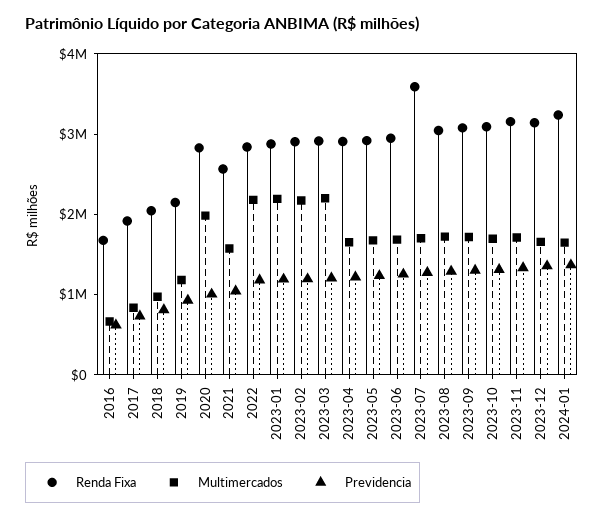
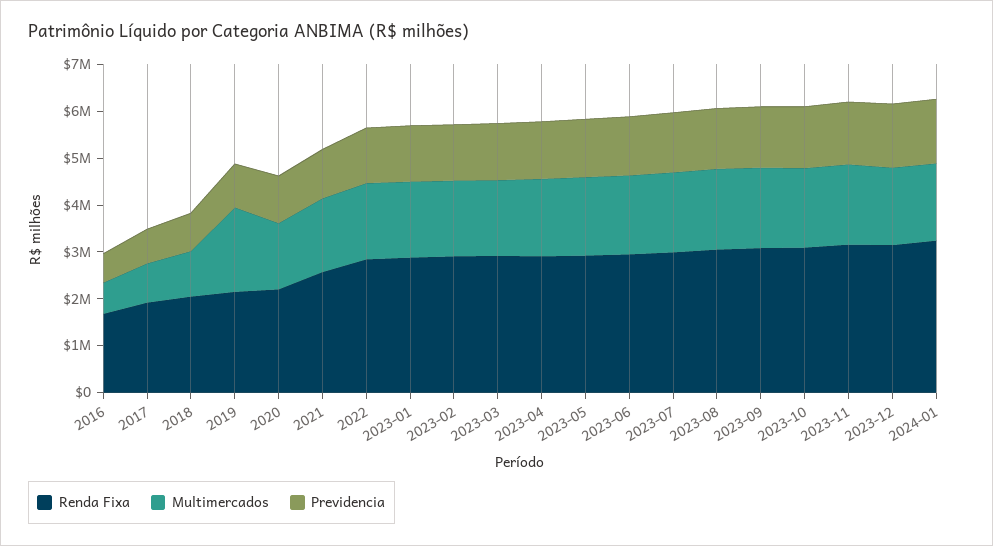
Multimercados, 2019: 1200000 -> 1800000
Renda Fixa, 2020: 2800000 -> 2200000
Multimercados, 2020: 2000000 -> 1400000
Multimercados, 2022: 2200000 -> 1600000
Multimercados, 2023-01: 2200000 -> 1600000
Multimercados, 2023-02: 2200000 -> 1600000
Multimercados, 2023-03: 2200000 -> 1600000
Renda Fixa, 2023-07: 3600000 -> 3000000

